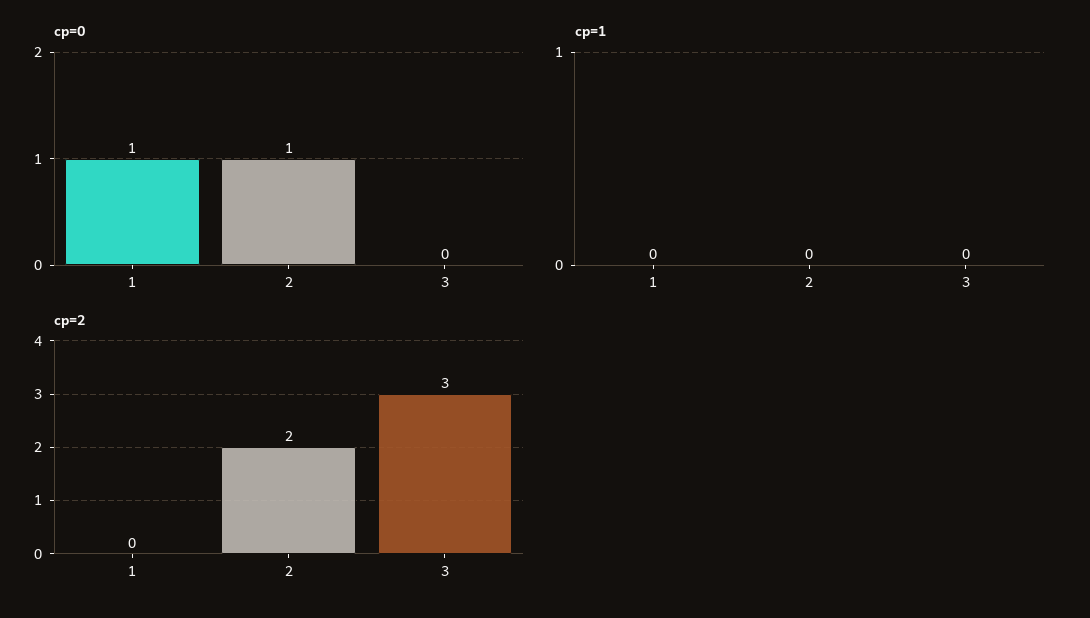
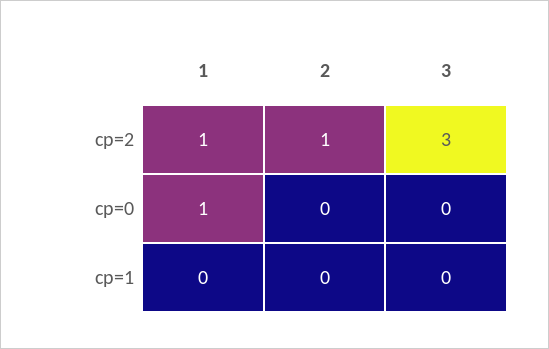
cp=0, 2: 1 -> 0
cp=2, 1: 0 -> 1
cp=2, 2: 2 -> 1

